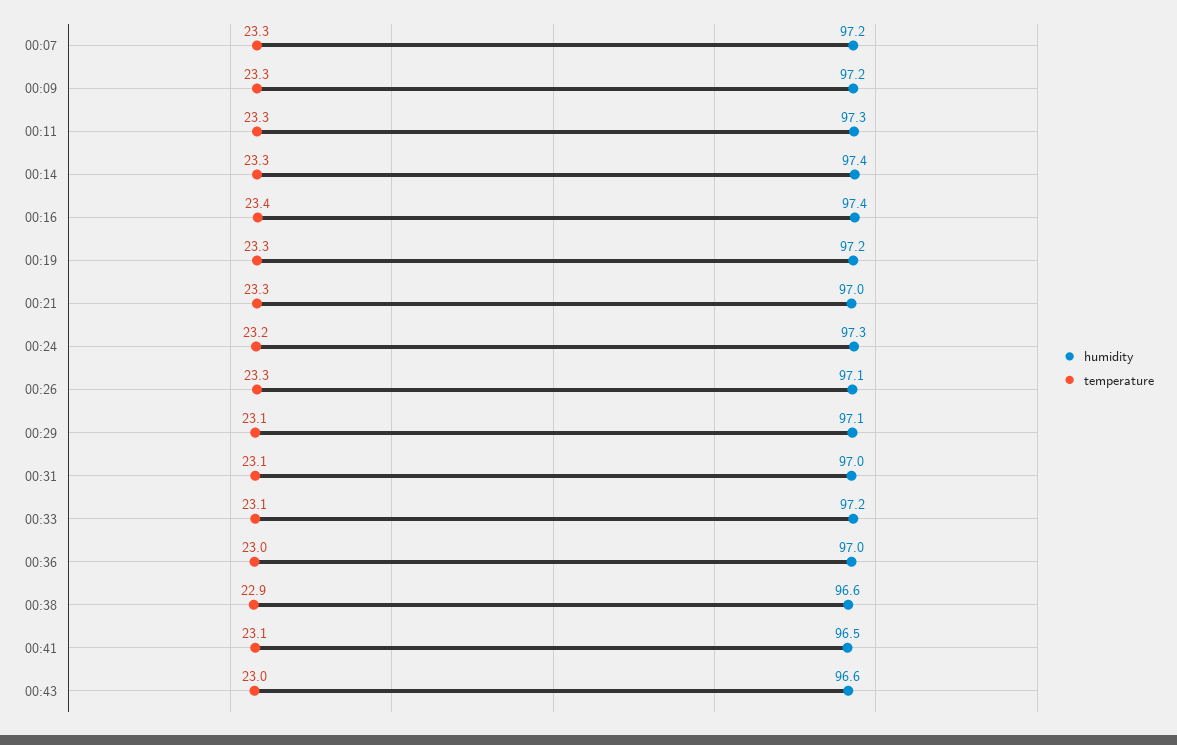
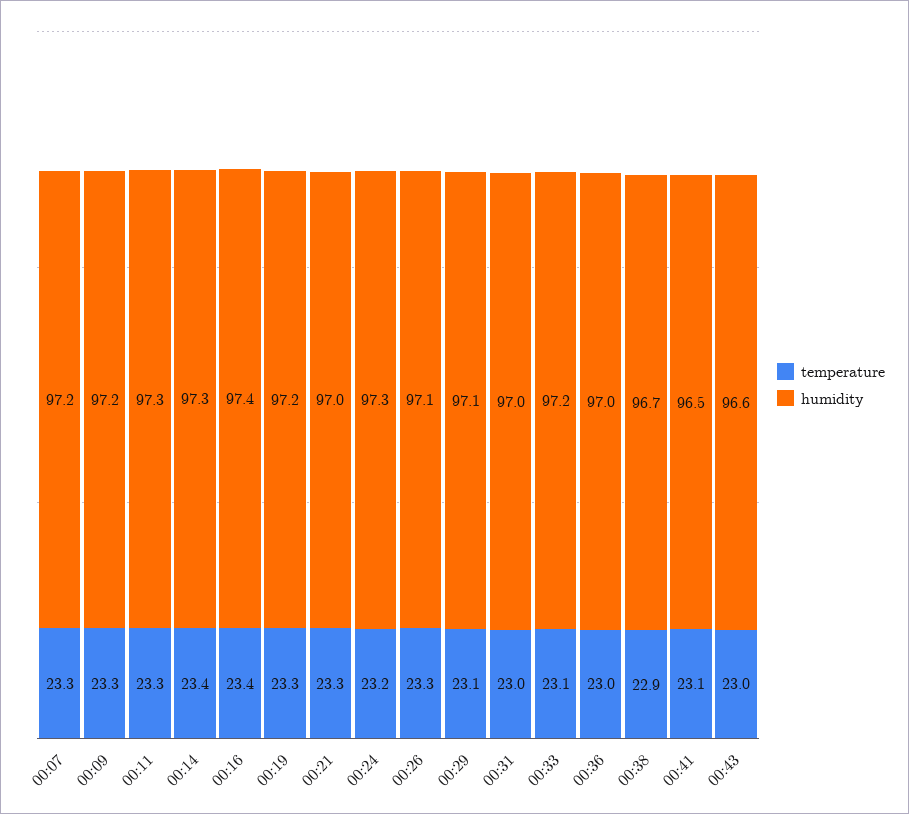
humidity, 00:14: 97.4 -> 97.3
temperature, 00:14: 23.3 -> 23.4
temperature, 00:31: 23.1 -> 23
humidity, 00:38: 96.6 -> 96.7

